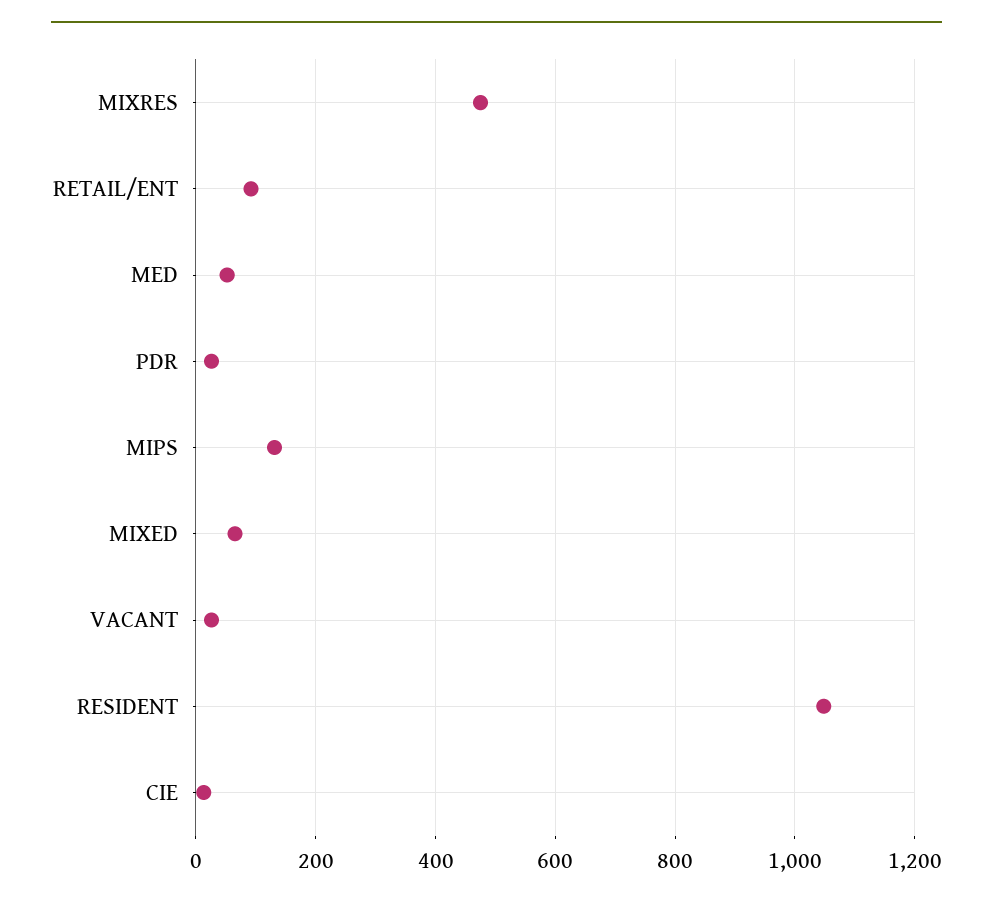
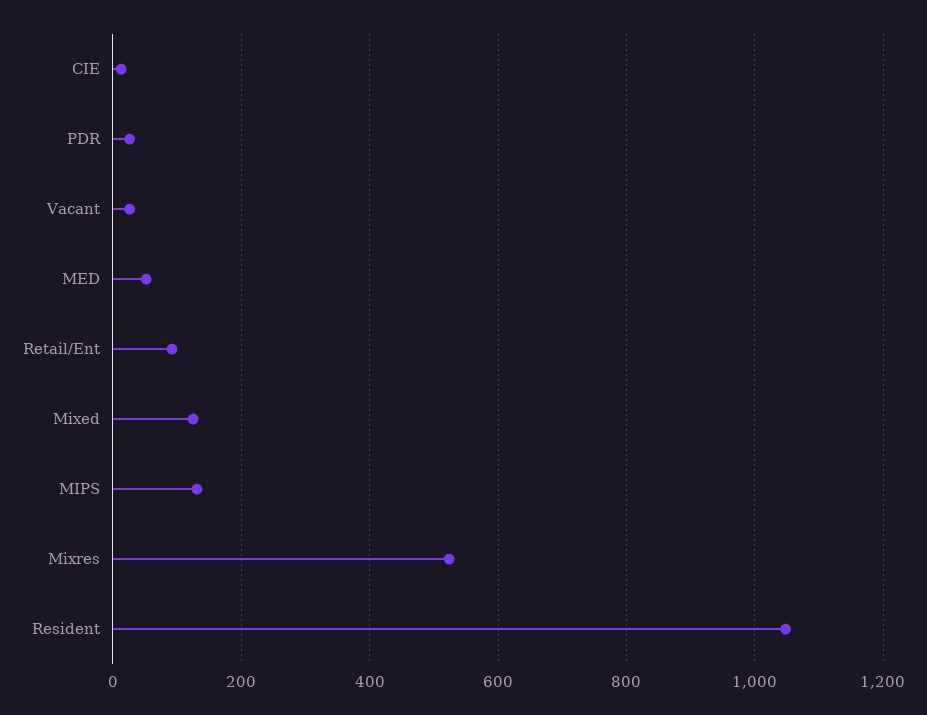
MIXRES: 480 -> 520
MIXED: 60 -> 120

